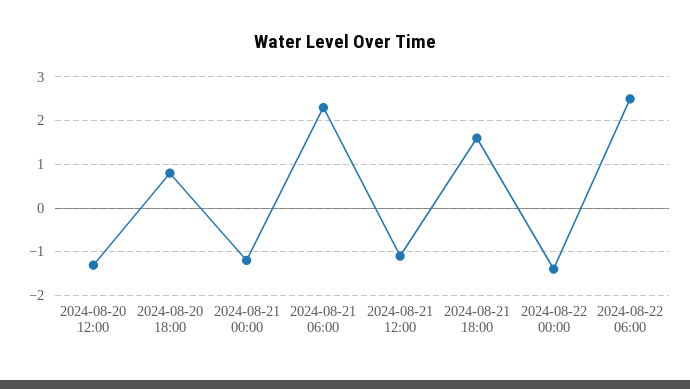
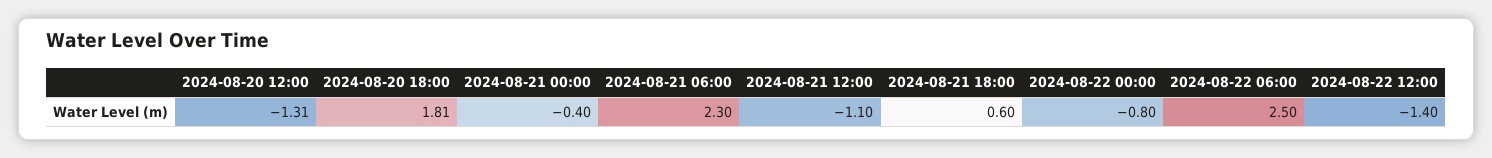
2024-08-20 18:00: 0.8 -> 1.81
2024-08-21 00:00: -1.2 -> -0.4
2024-08-21 18:00: 1.6 -> 0.6
2024-08-22 00:00: -1.4 -> -0.8
2024-08-22 12:00: none -> -1.4

